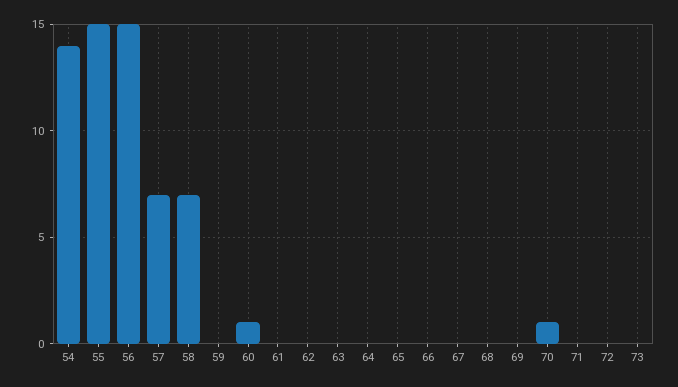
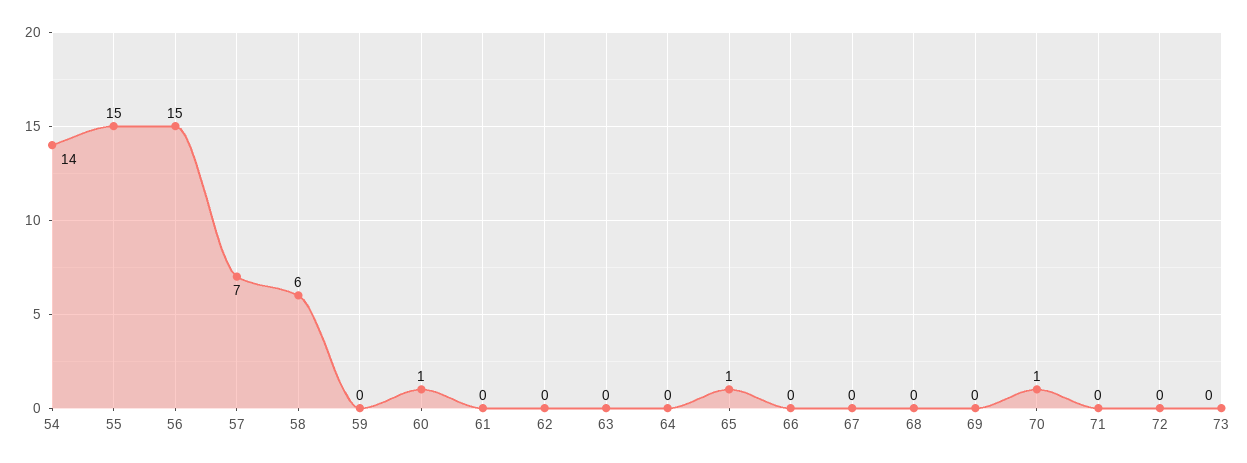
58: 7 -> 6
65: 0 -> 1

